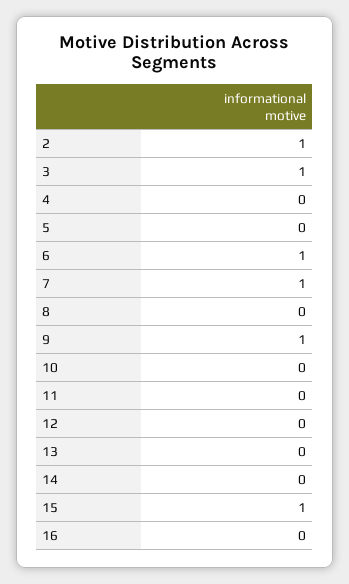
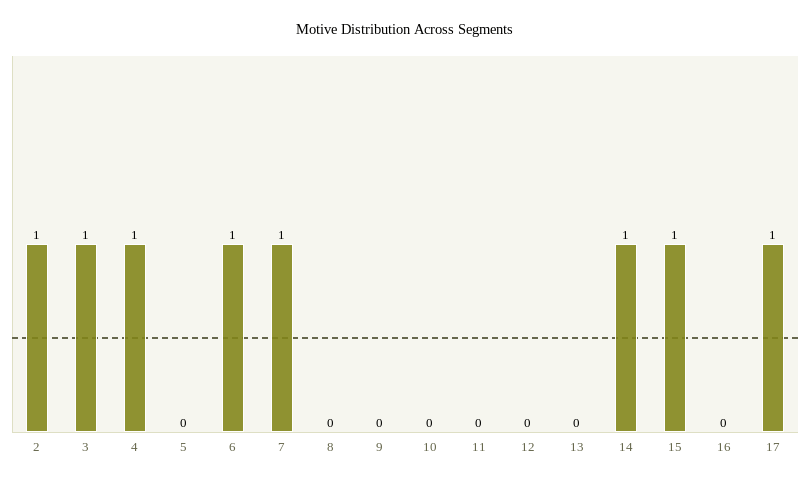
4: 0 -> 1
9: 1 -> 0
14: 0 -> 1
17: none -> 1

